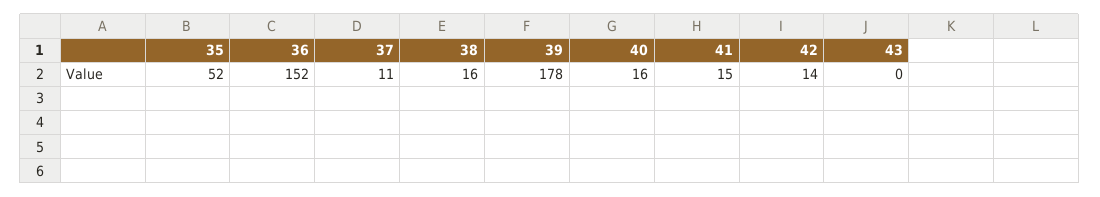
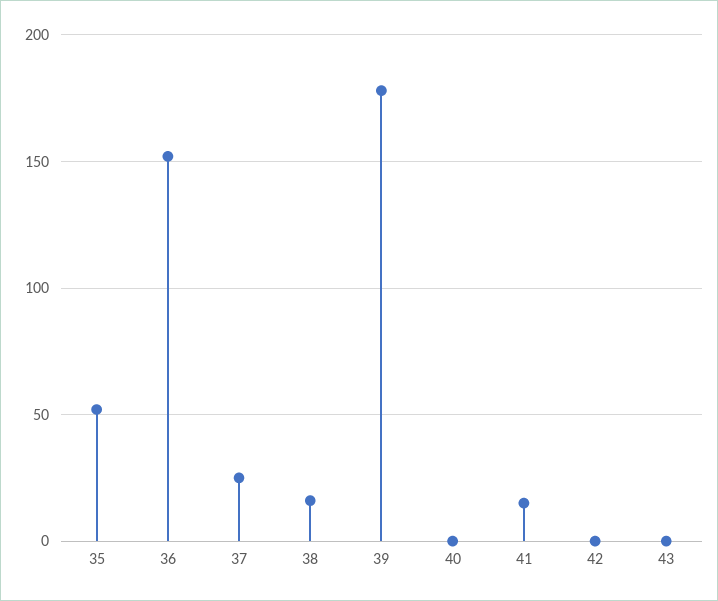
37: 11 -> 25
40: 16 -> 0
42: 14 -> 0

